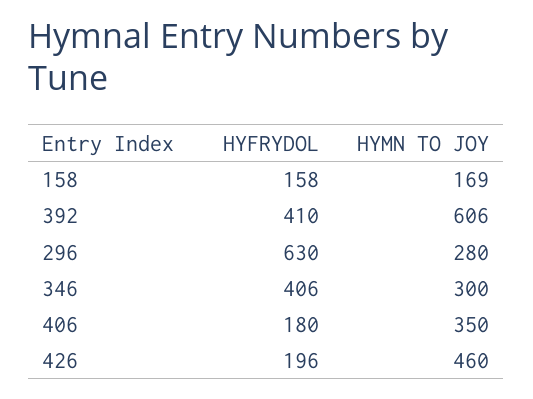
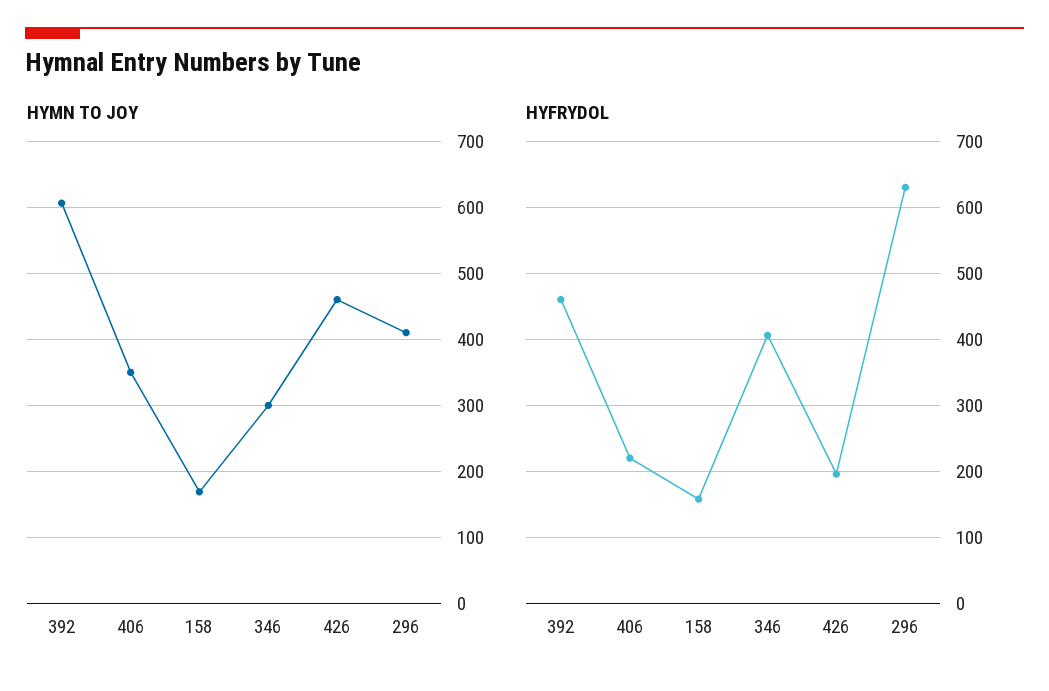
HYFRYDOL, 392: 410 -> 460
HYMN TO JOY, 296: 280 -> 410
HYFRYDOL, 406: 180 -> 220

